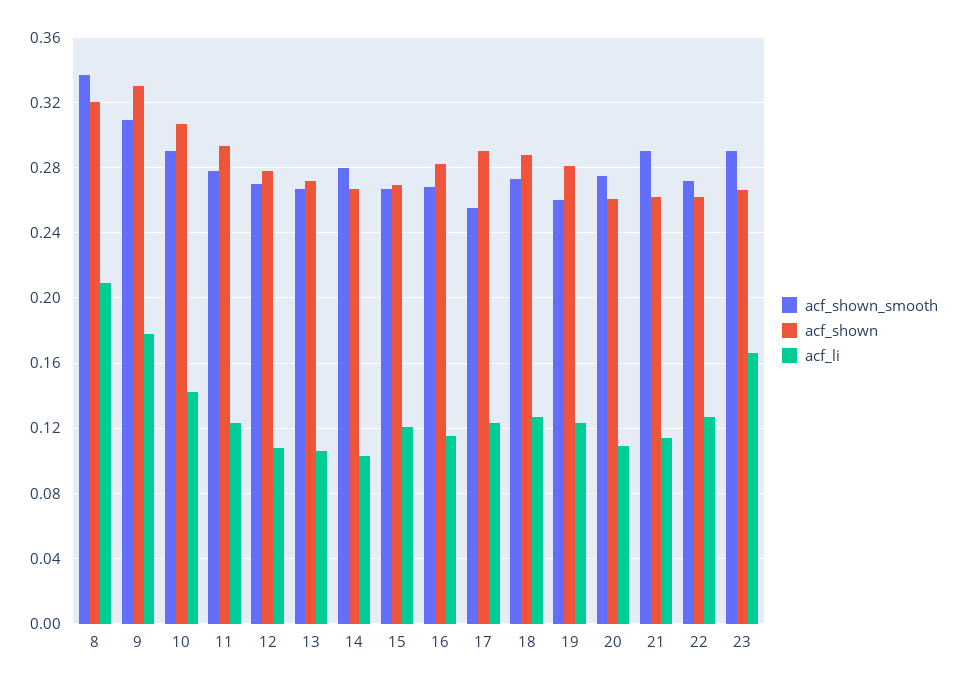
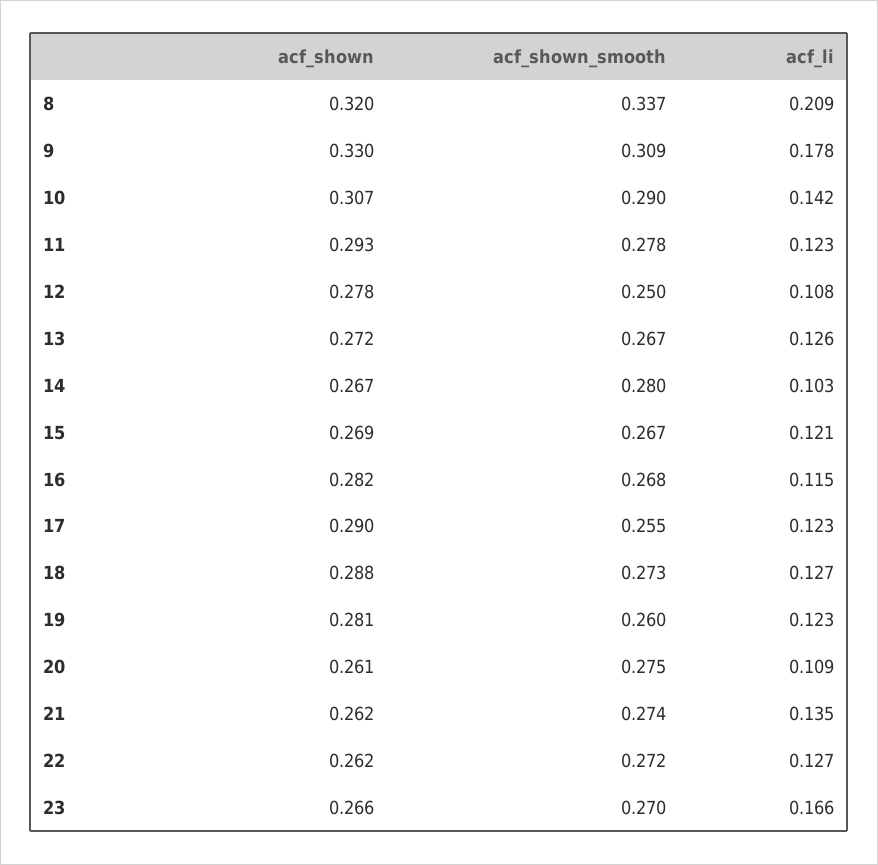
acf_shown_smooth, 12: 0.27 -> 0.25
acf_li, 13: 0.105 -> 0.126
acf_shown_smooth, 21: 0.29 -> 0.274
acf_li, 21: 0.115 -> 0.135
acf_shown_smooth, 23: 0.29 -> 0.27

